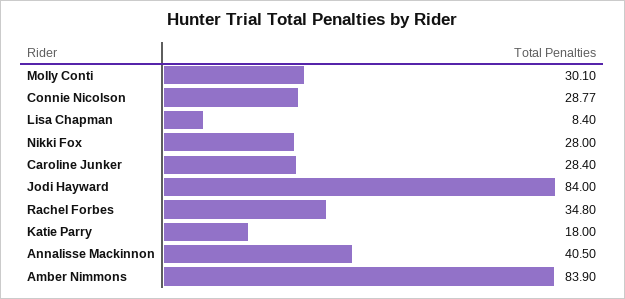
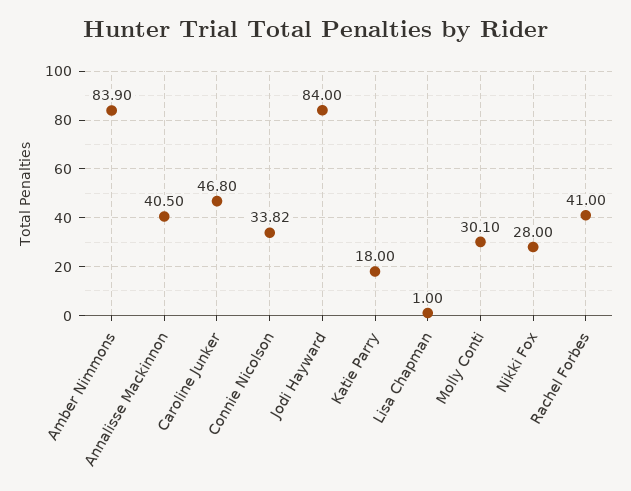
Connie Nicolson: 28.77 -> 33.82
Lisa Chapman: 8.4 -> 1
Caroline Junker: 28.4 -> 46.8
Rachel Forbes: 34.8 -> 41

